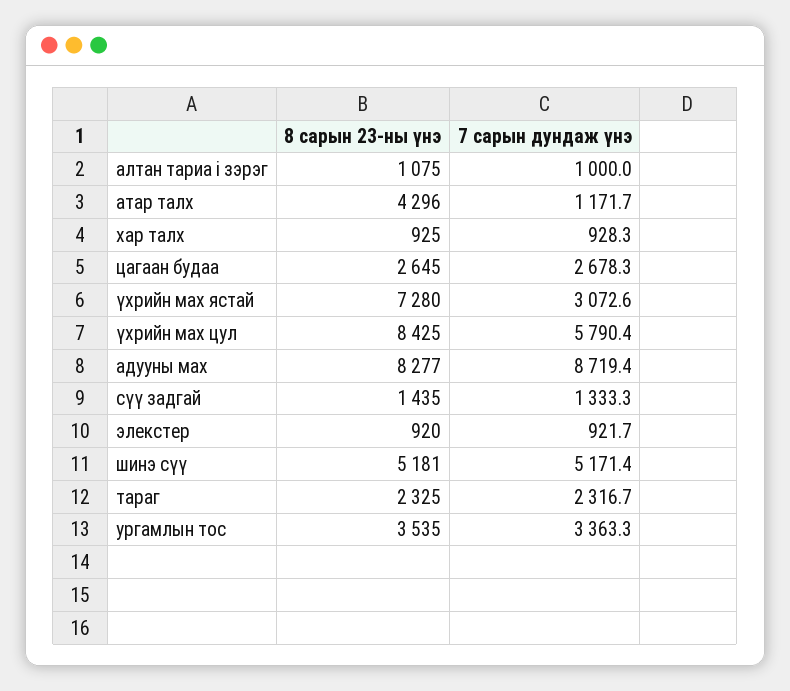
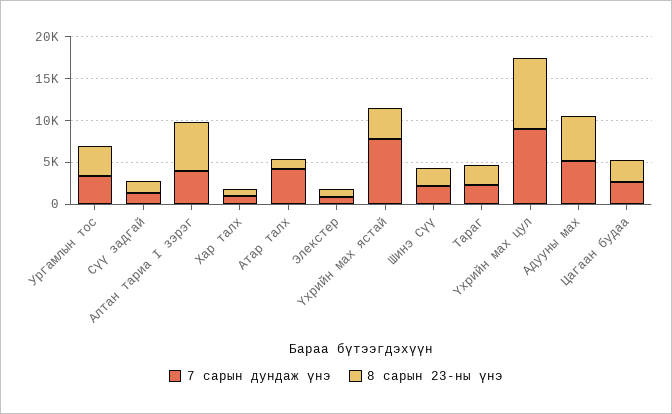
8 сарын 23-ны үнэ, алтан тариа i зэрэг: 1075 -> 6000
7 сарын дундаж үнэ, алтан тариа i зэрэг: 1000 -> 4000
8 сарын 23-ны үнэ, атар талх: 4296 -> 1000
7 сарын дундаж үнэ, атар талх: 1171.7 -> 4000
8 сарын 23-ны үнэ, үхрийн мах ястай: 7280 -> 4000
7 сарын дундаж үнэ, үхрийн мах ястай: 3072.6 -> 8000
7 сарын дундаж үнэ, үхрийн мах цул: 5790.4 -> 9000
8 сарын 23-ны үнэ, адууны мах: 8277 -> 5000
7 сарын дундаж үнэ, адууны мах: 8719.4 -> 5000
8 сарын 23-ны үнэ, шинэ сүү: 5181 -> 2000
7 сарын дундаж үнэ, шинэ сүү: 5171.4 -> 2000

